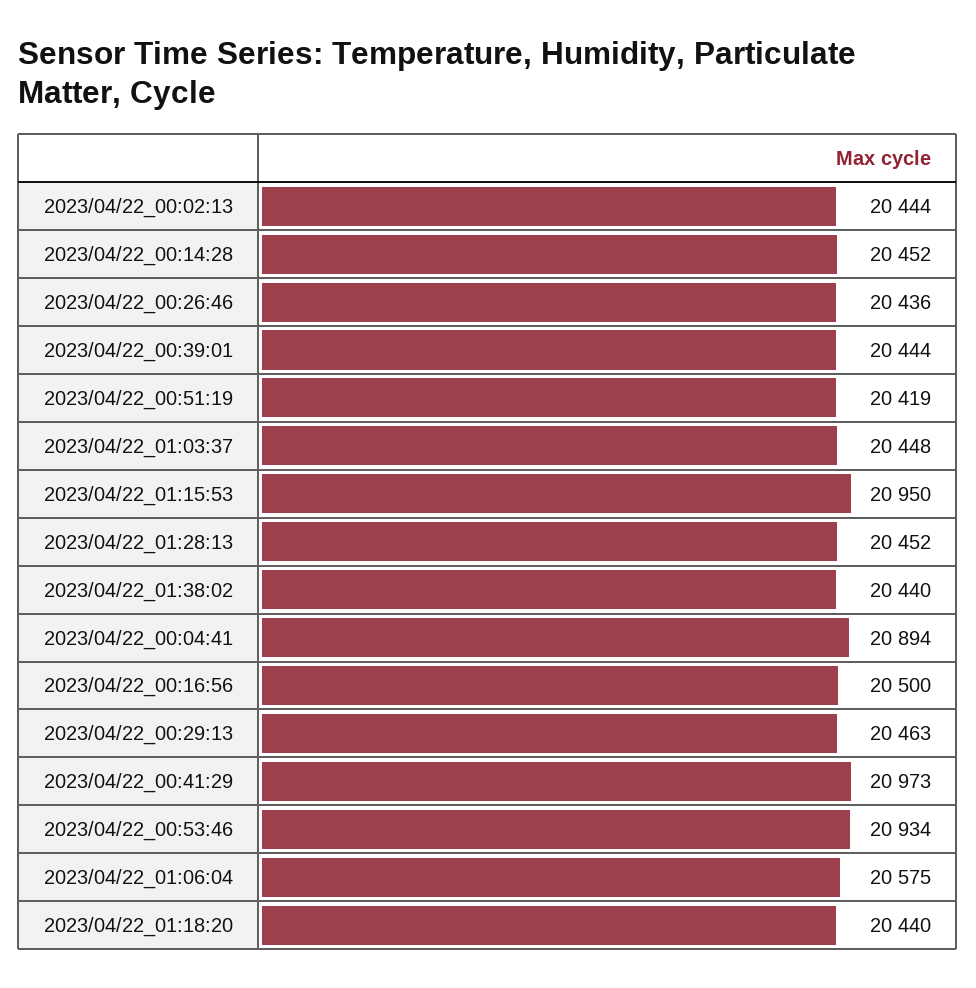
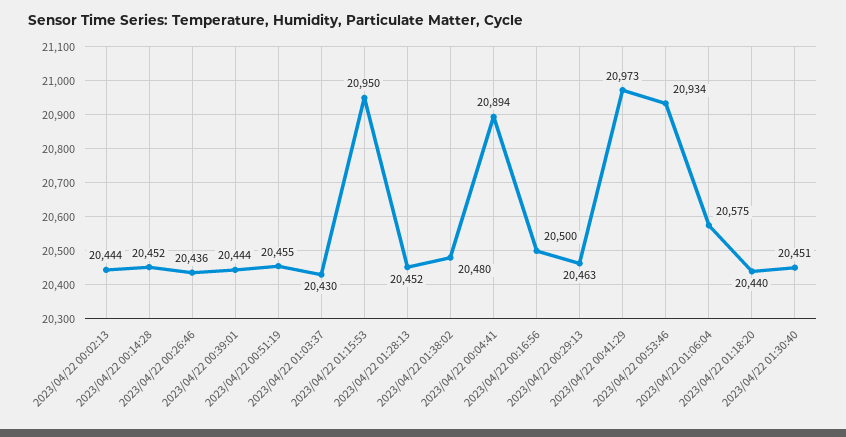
2023/04/22_00:51:19: 20419 -> 20455
2023/04/22_01:03:37: 20448 -> 20430
2023/04/22_01:38:02: 20440 -> 20480
2023/04/22 01:30:40: none -> 20451

